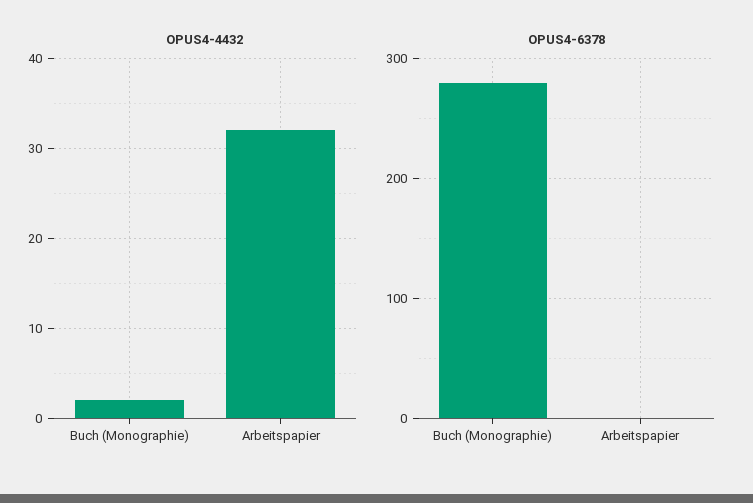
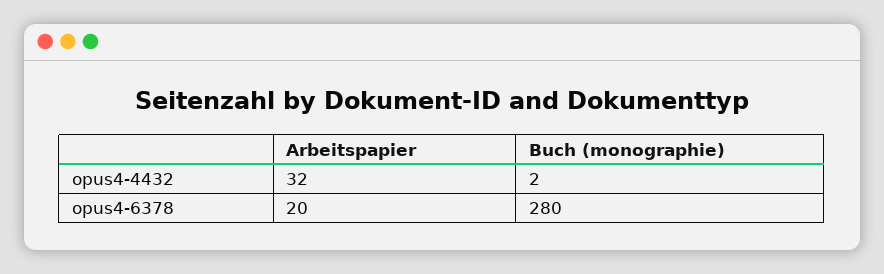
OPUS4-6378, Arbeitspapier: 0 -> 20

